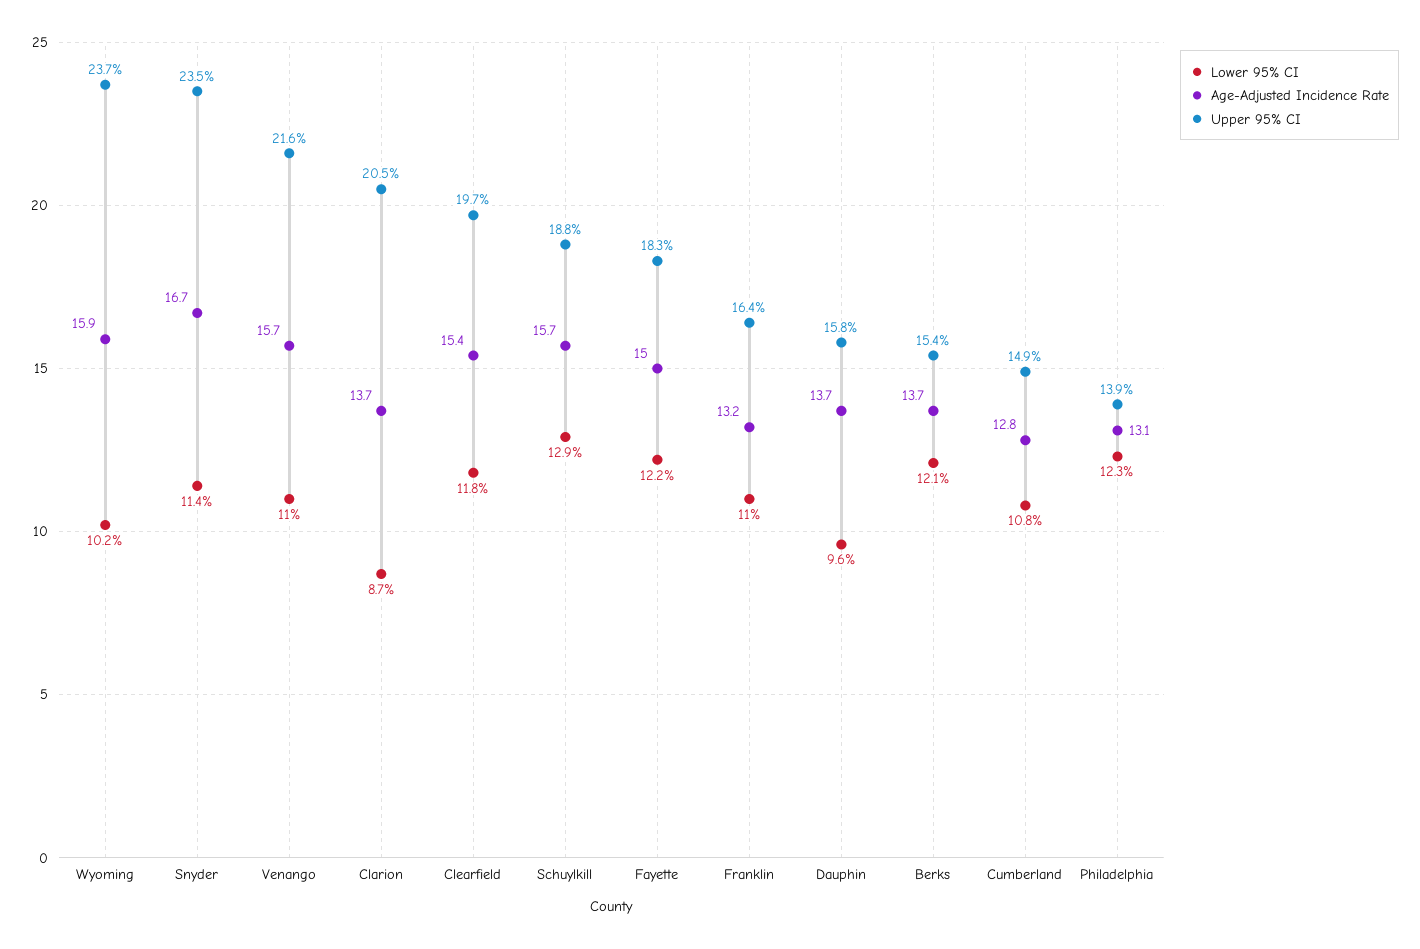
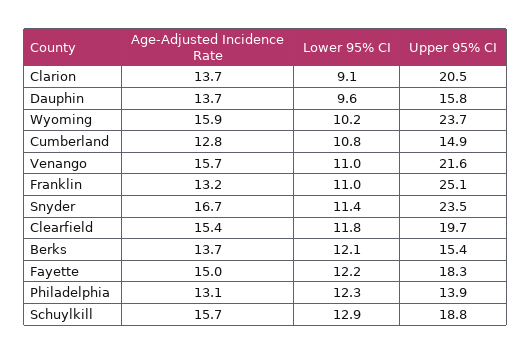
Lower 95% CI, Clarion: 8.7 -> 9.1
Upper 95% CI, Franklin: 16.4 -> 25.1

